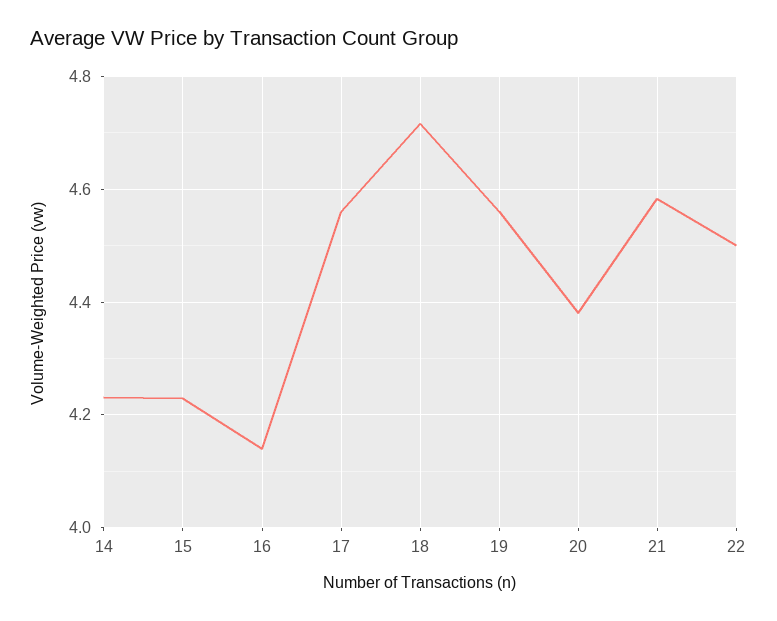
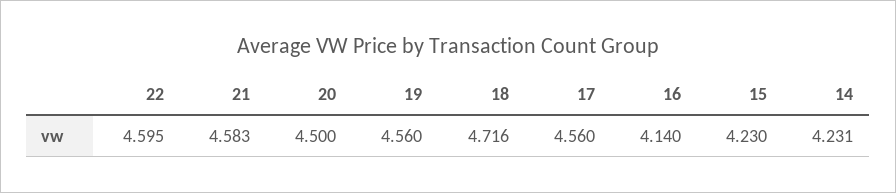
20: 4.38 -> 4.5
22: 4.5 -> 4.595

